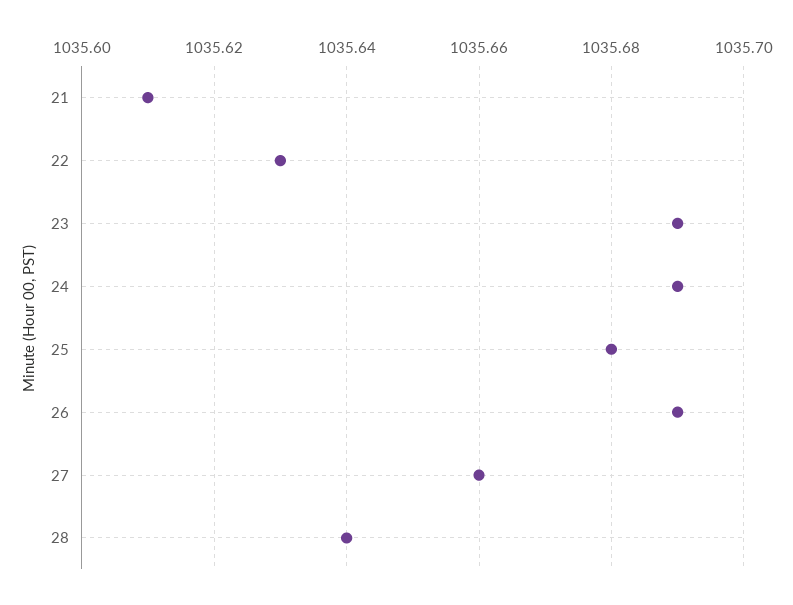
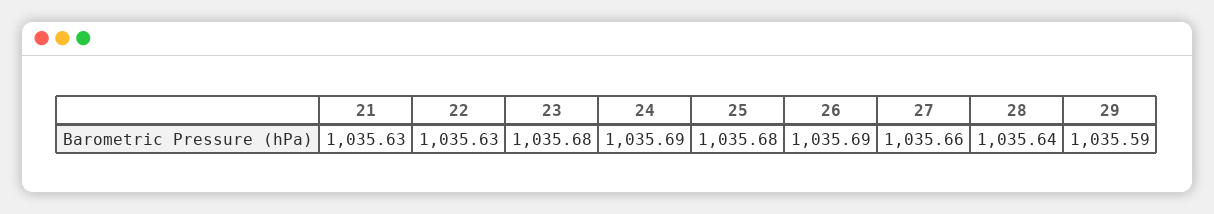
21: 1035.61 -> 1035.63
23: 1035.69 -> 1035.68
29: none -> 1035.59

